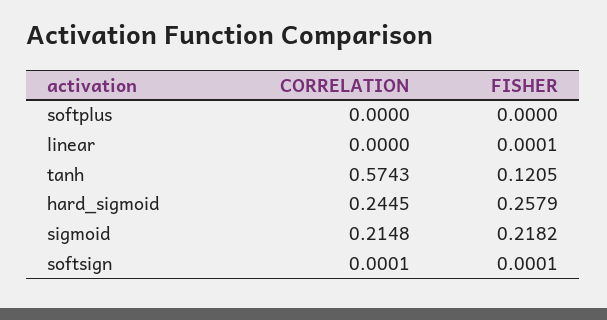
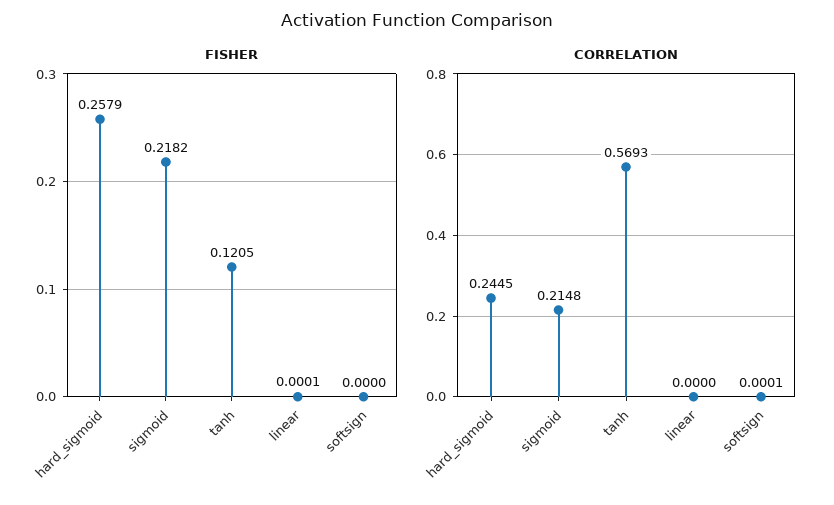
CORRELATION, softplus: 0 -> none
FISHER, softplus: 0 -> none
CORRELATION, tanh: 0.5743 -> 0.5693
FISHER, softsign: 0.0001 -> 0

